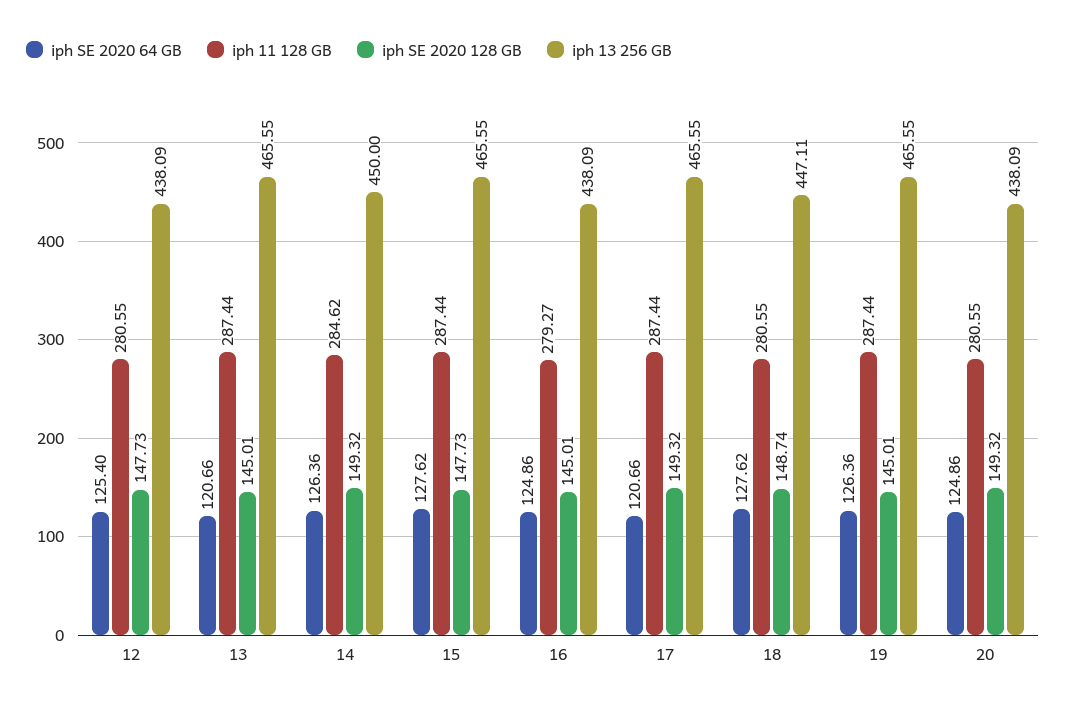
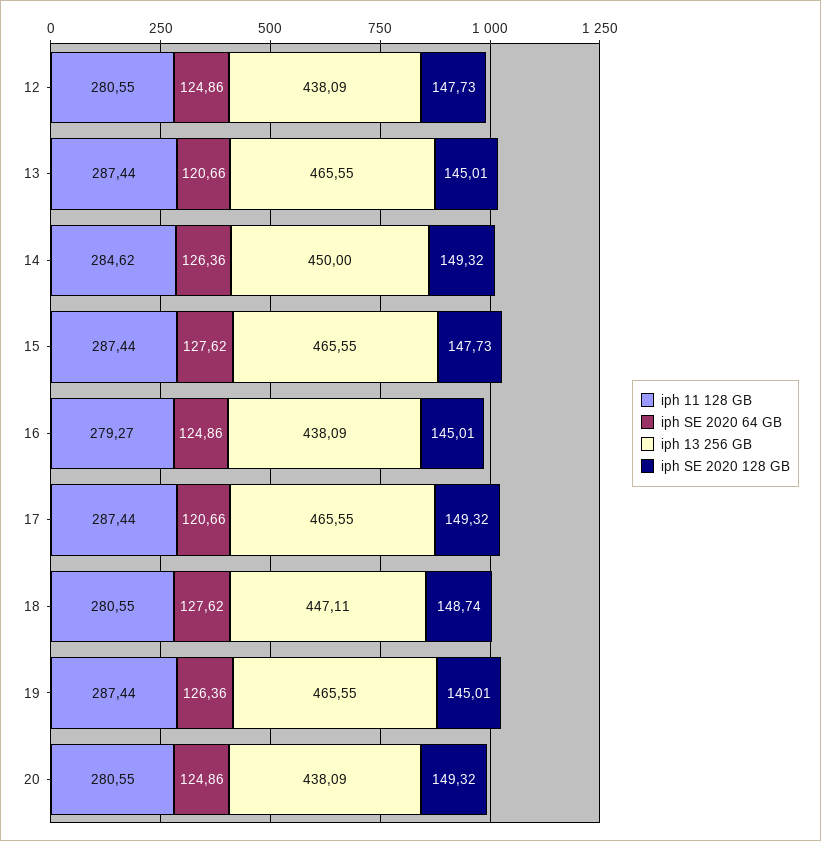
iph SE 2020 64 GB, 12: 125.4 -> 124.86

